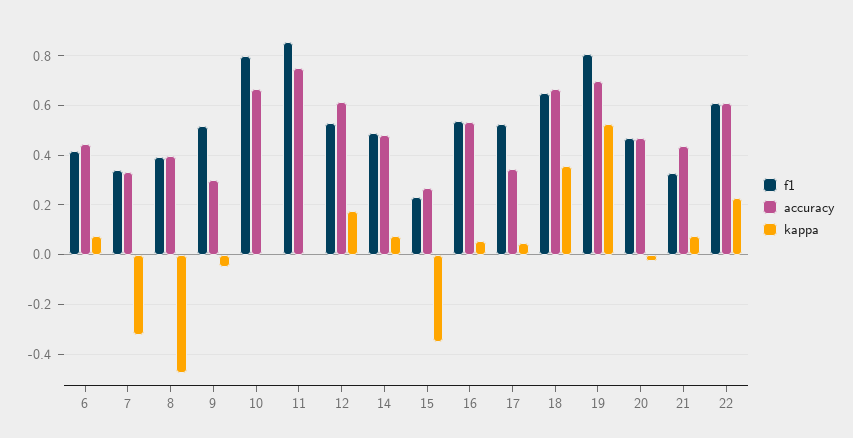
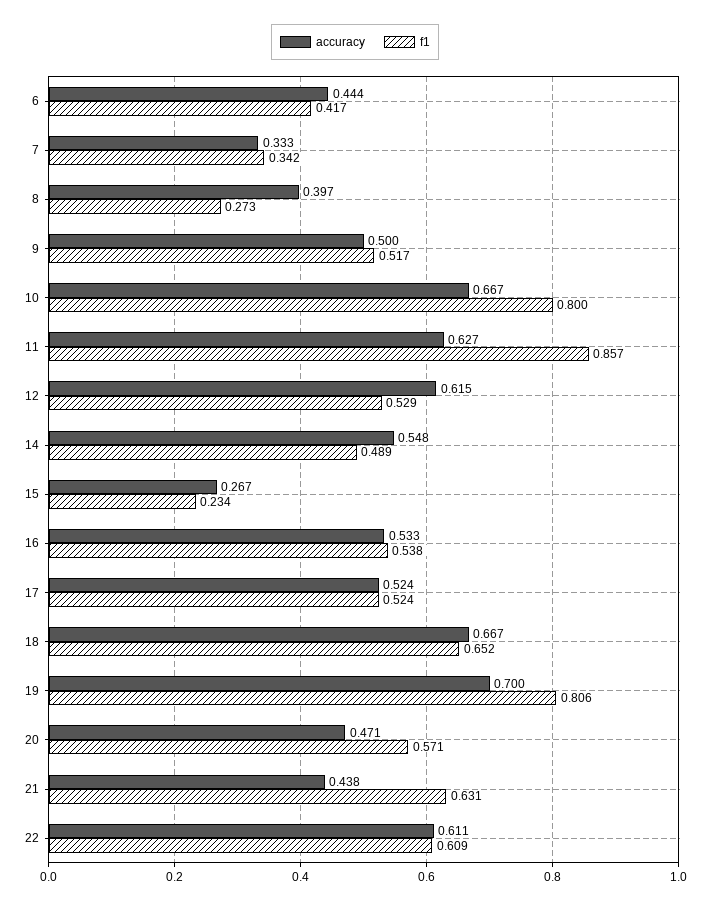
kappa, 6: 0.075 -> none
kappa, 7: -0.325 -> none
f1, 8: 0.4 -> 0.273
kappa, 8: -0.475 -> none
accuracy, 9: 0.3 -> 0.5
kappa, 9: -0.05 -> none
kappa, 10: 0 -> none
accuracy, 11: 0.75 -> 0.627
kappa, 11: 0 -> none
kappa, 12: 0.175 -> none
accuracy, 14: 0.475 -> 0.548
kappa, 14: 0.075 -> none
kappa, 15: -0.35 -> none
kappa, 16: 0.05 -> none
accuracy, 17: 0.35 -> 0.524
kappa, 17: 0.05 -> none
kappa, 18: 0.35 -> none
kappa, 19: 0.525 -> none
f1, 20: 0.475 -> 0.571
kappa, 20: -0.025 -> none
f1, 21: 0.325 -> 0.631
kappa, 21: 0.075 -> none
kappa, 22: 0.225 -> none

